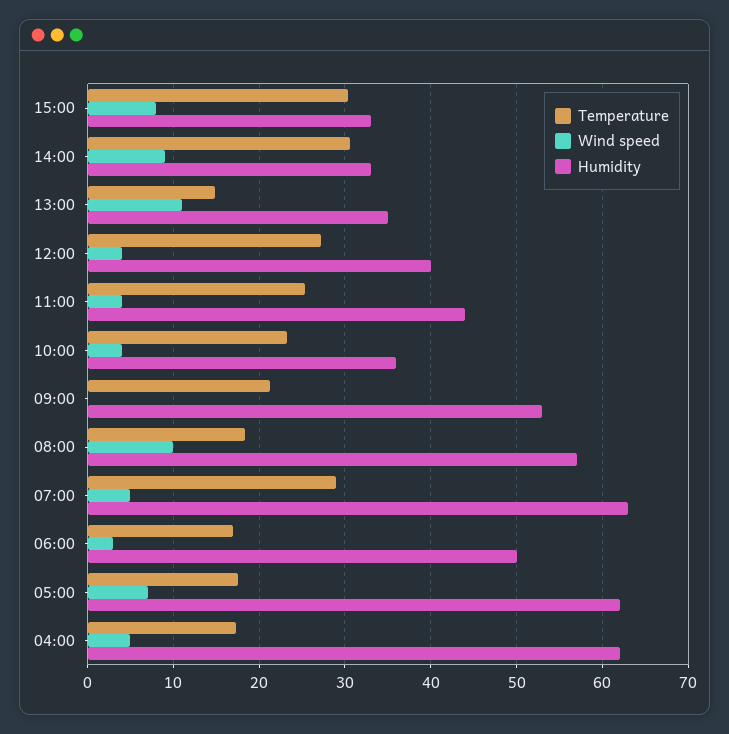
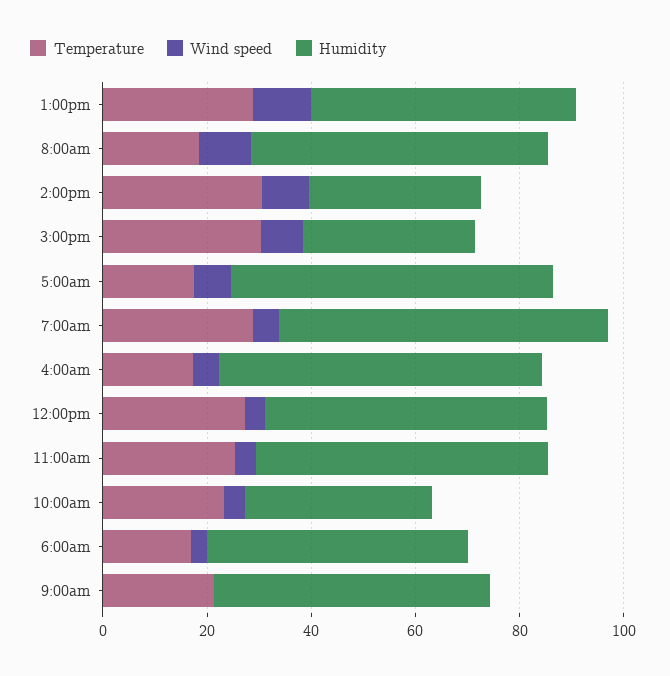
Temperature, 13:00: 15 -> 30
Humidity, 13:00: 35 -> 50
Humidity, 12:00: 40 -> 55
Humidity, 11:00: 44 -> 55

